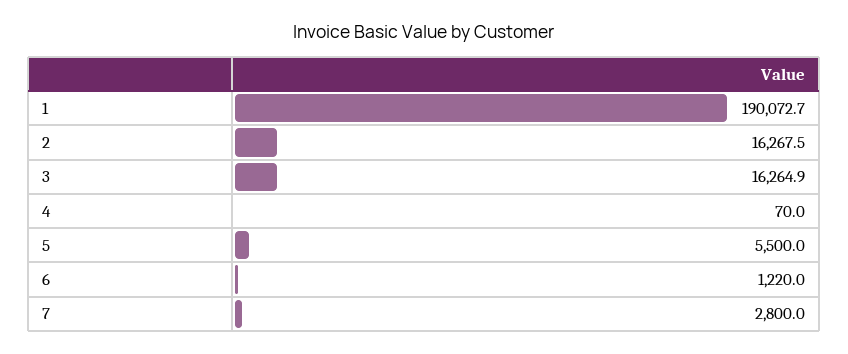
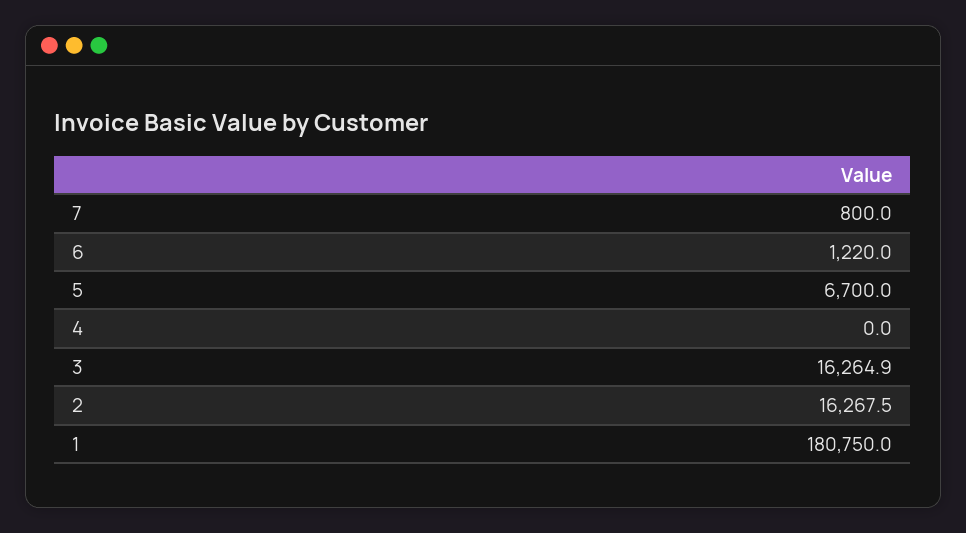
1: 190072.7 -> 180750
4: 70 -> 0
5: 5500 -> 6700
7: 2800 -> 800

